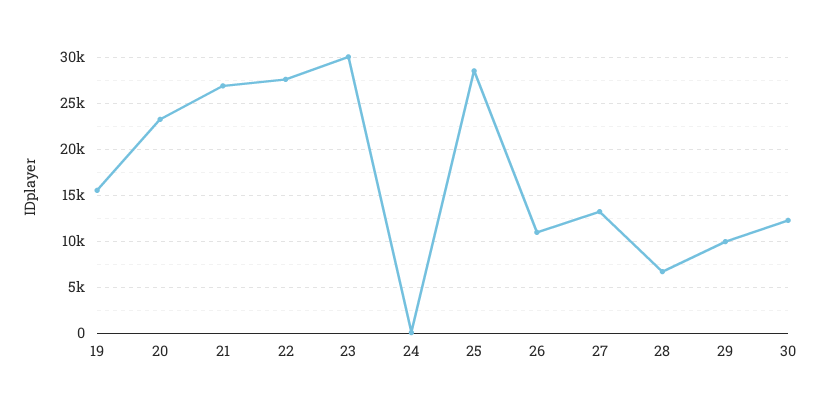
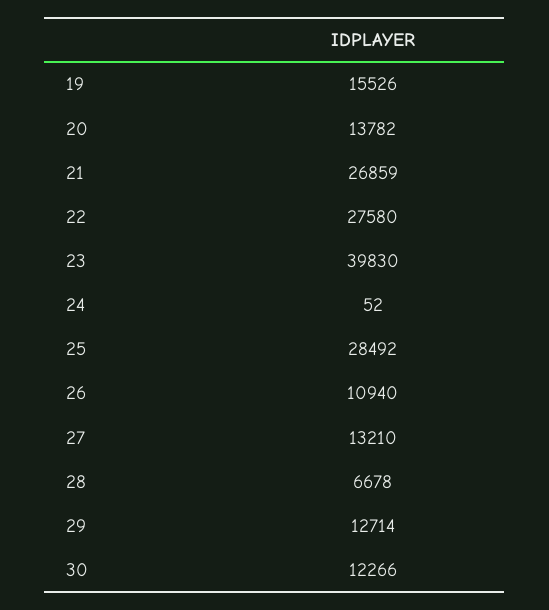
20: 23000 -> 13782
23: 30000 -> 39830
29: 10000 -> 12714

